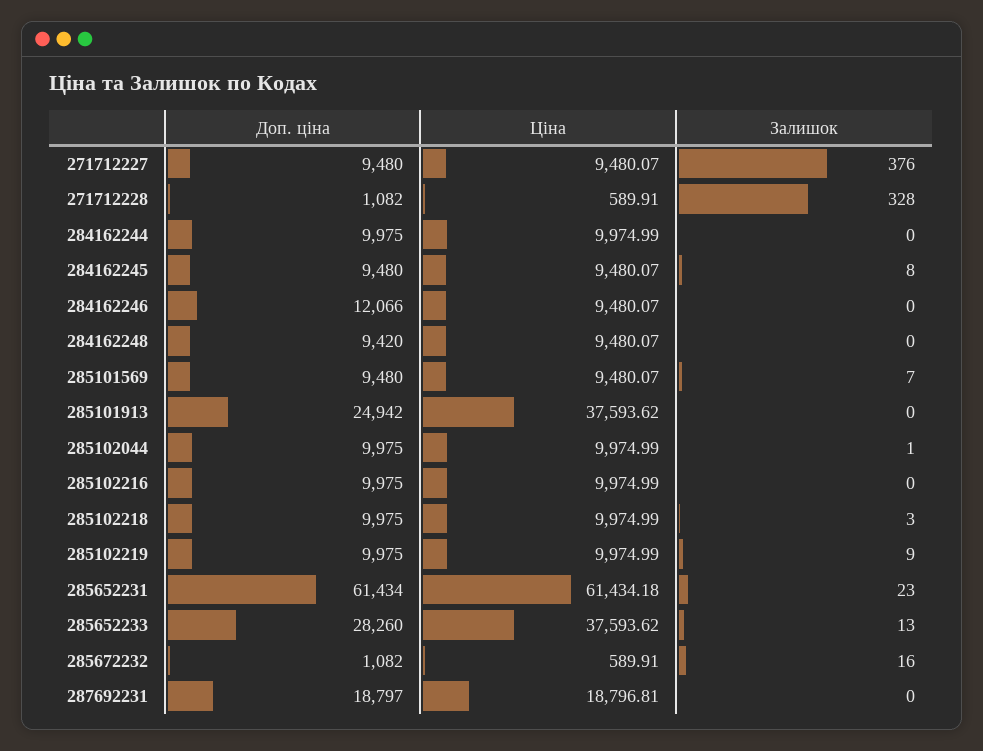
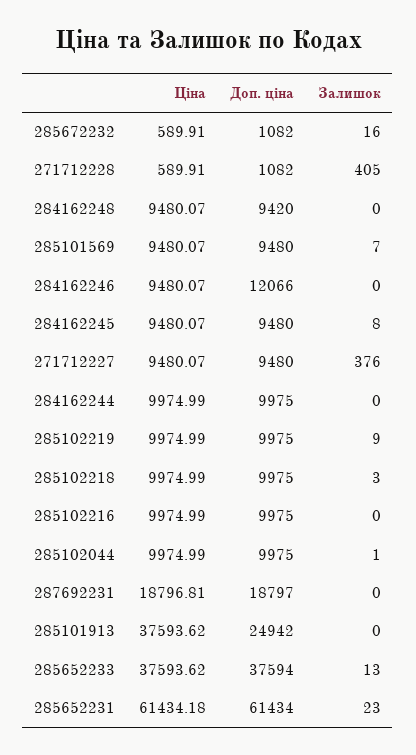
Залишок, 271712228: 328 -> 405
Доп. ціна, 285652233: 28260 -> 37594

